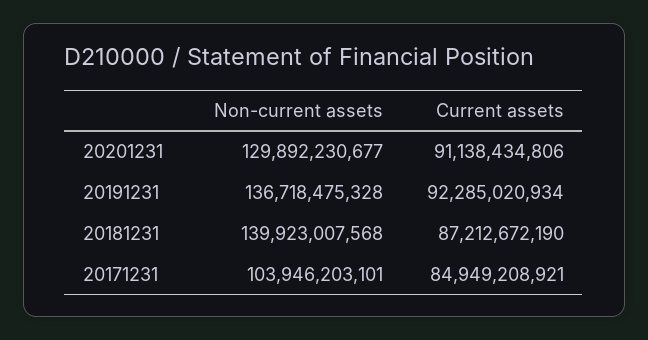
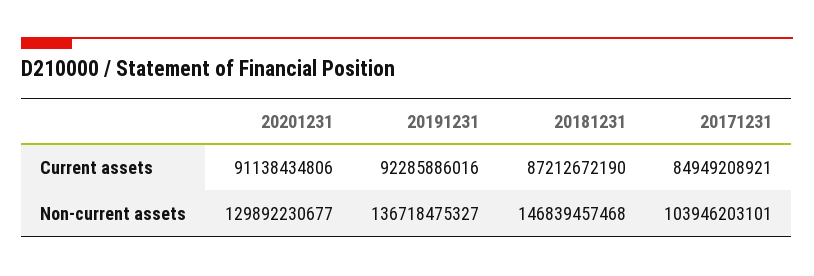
Non-current assets, 20191231: 136718475328 -> 136718475327
Current assets, 20191231: 92285020934 -> 92285886016
Non-current assets, 20181231: 139923007568 -> 146839457468

